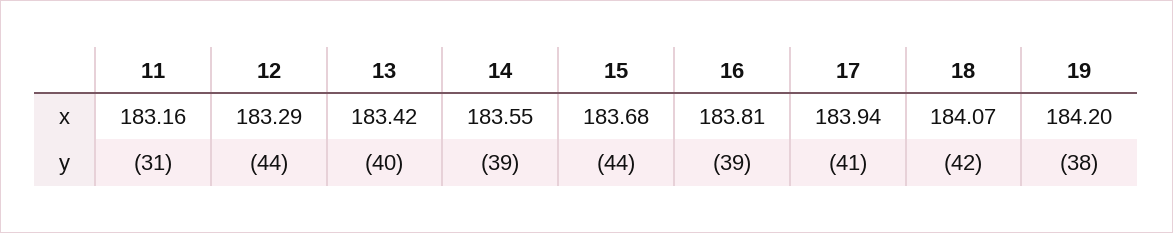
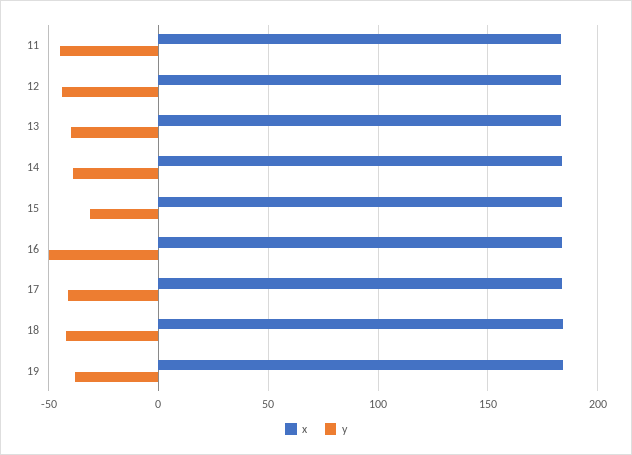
y, 11: -31 -> -45
y, 15: -44 -> -30
y, 16: -39 -> -50

